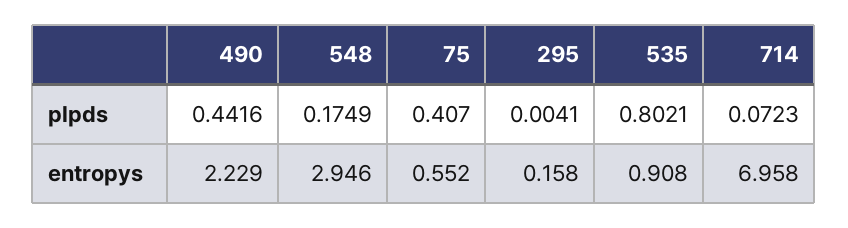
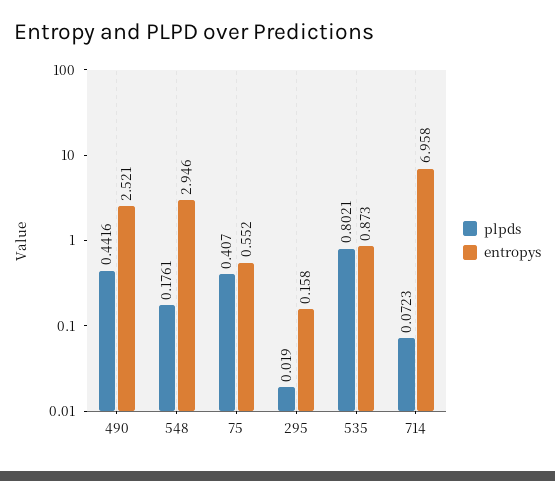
plpds, 548: 0.1749 -> 0.1761
plpds, 295: 0.0041 -> 0.019
entropys, 490: 2.229 -> 2.521
entropys, 535: 0.908 -> 0.873

